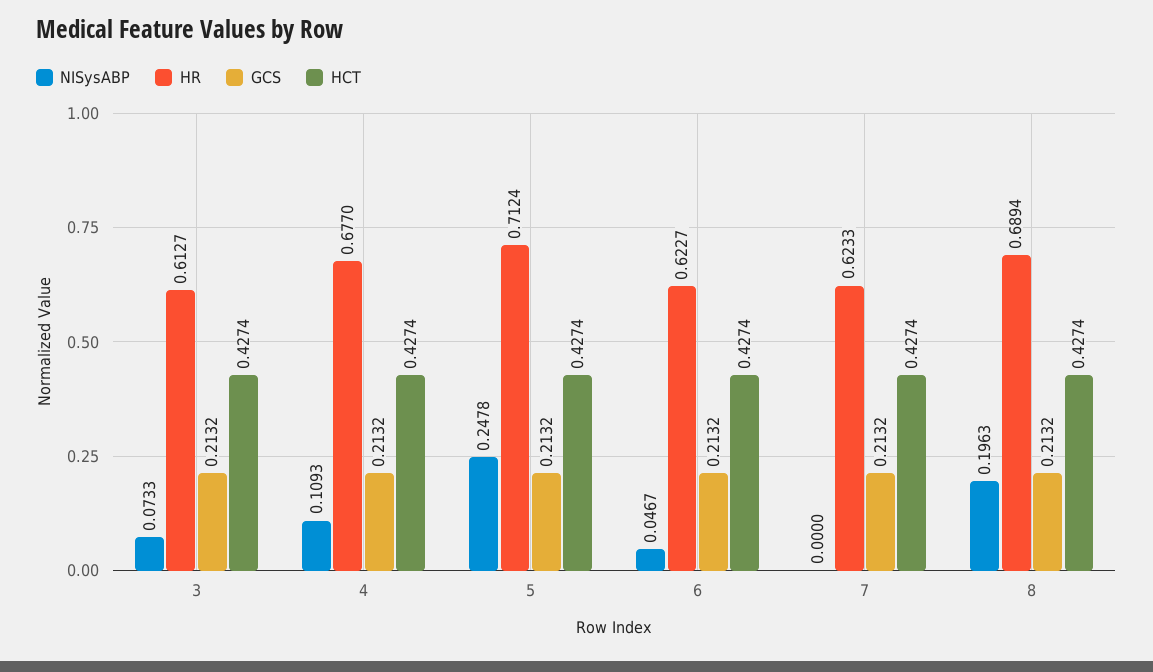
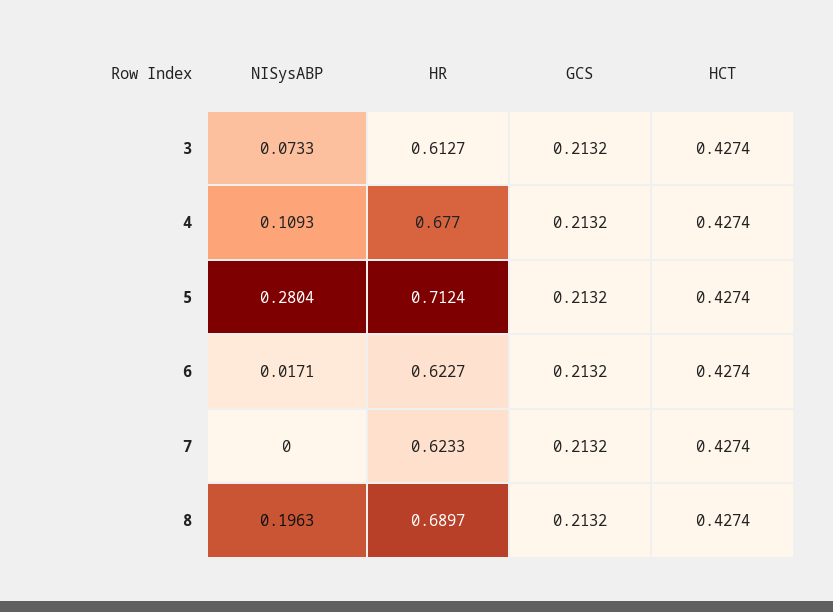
NISysABP, 5: 0.2478 -> 0.2804
NISysABP, 6: 0.0467 -> 0.0171
HR, 8: 0.6894 -> 0.6897

